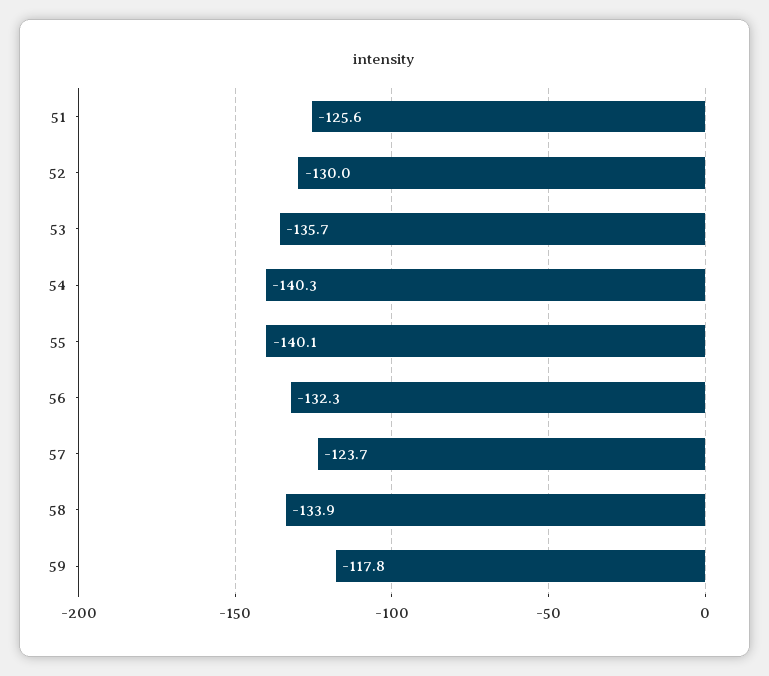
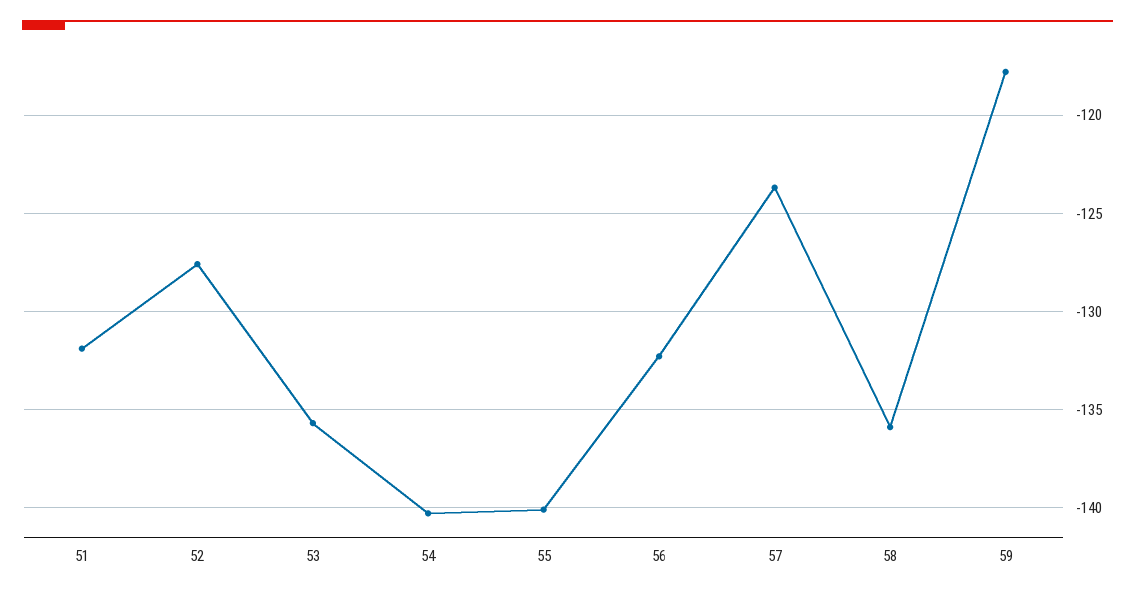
51: -125.6 -> -132
52: -130 -> -127.5
58: -133.9 -> -136

